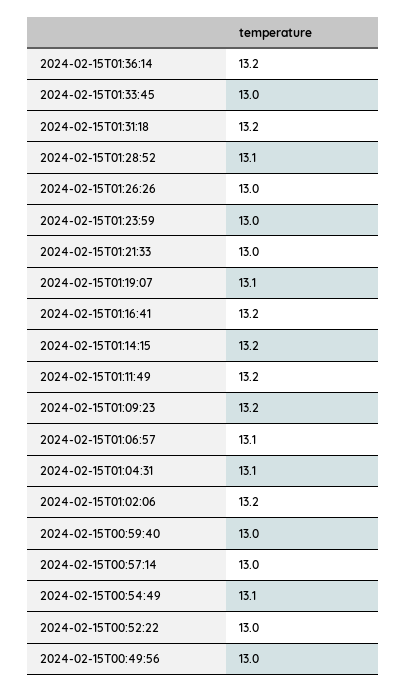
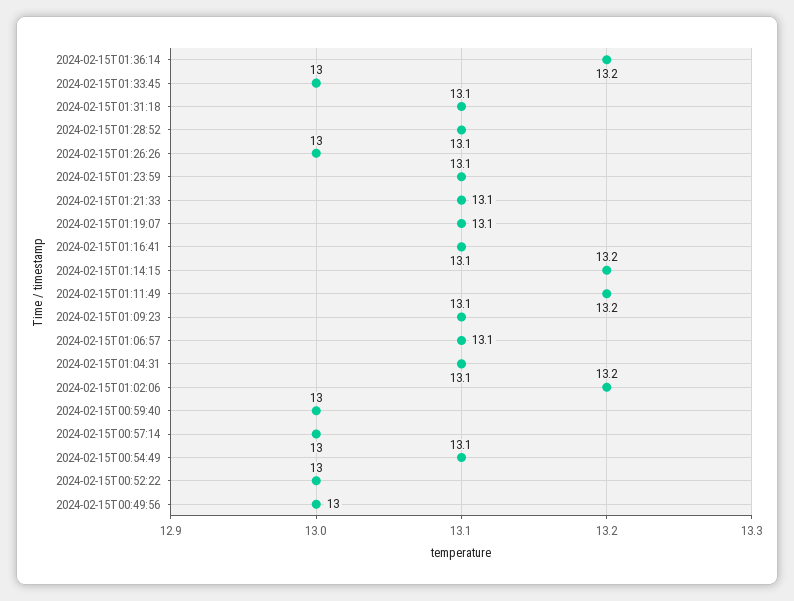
2024-02-15T01:31:18: 13.2 -> 13.1
2024-02-15T01:23:59: 13 -> 13.1
2024-02-15T01:21:33: 13 -> 13.1
2024-02-15T01:16:41: 13.2 -> 13.1
2024-02-15T01:09:23: 13.2 -> 13.1

